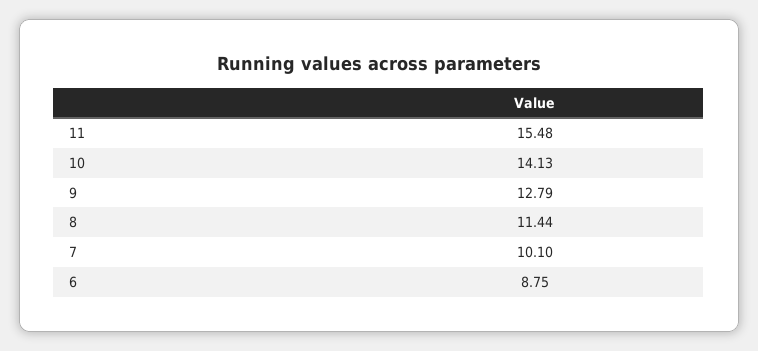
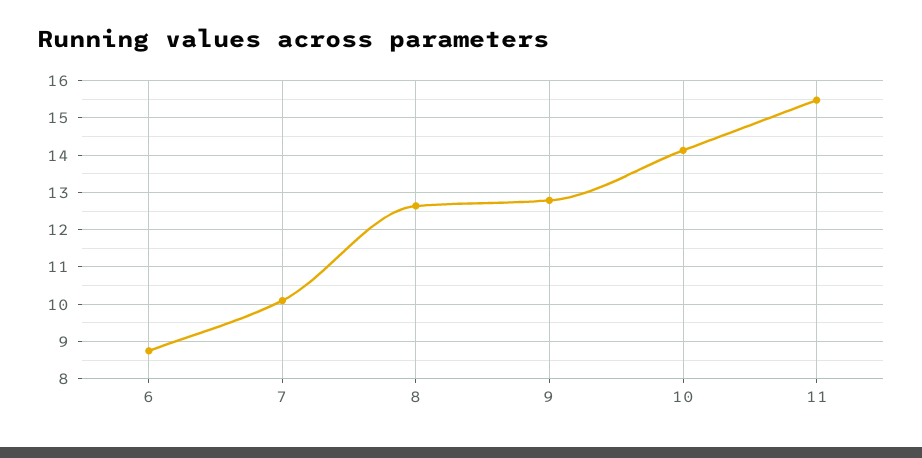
8: 11.44 -> 12.6

